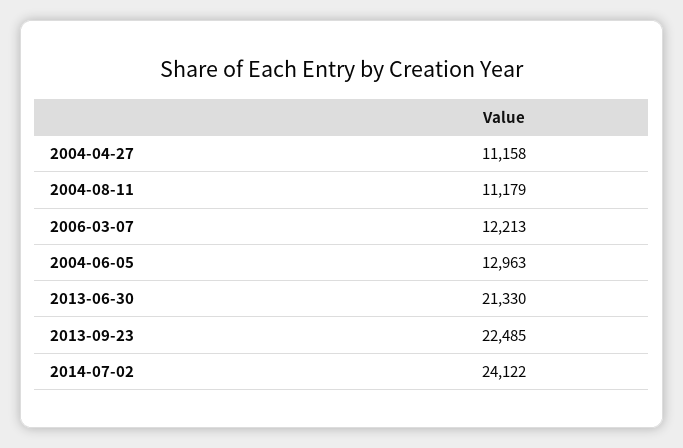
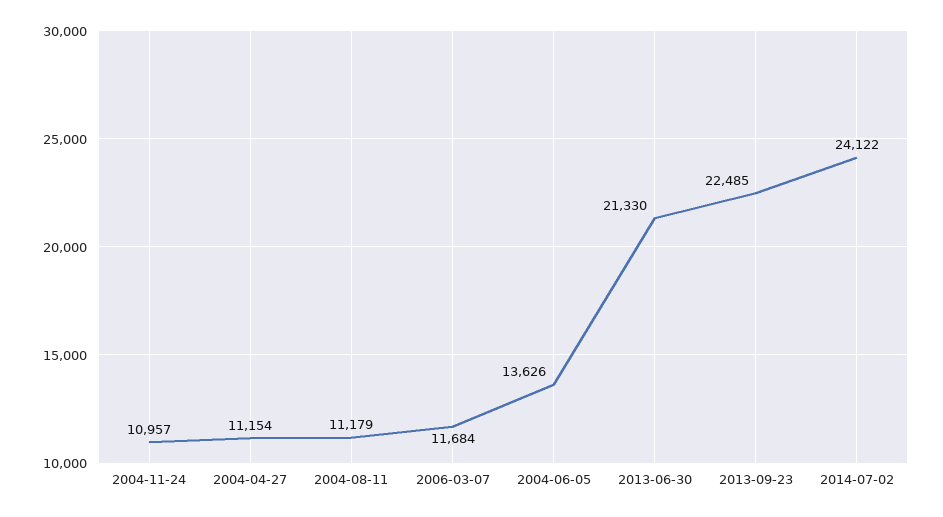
2004-04-27: 11158 -> 11154
2006-03-07: 12213 -> 11684
2004-06-05: 12963 -> 13626
2004-11-24: none -> 10957

